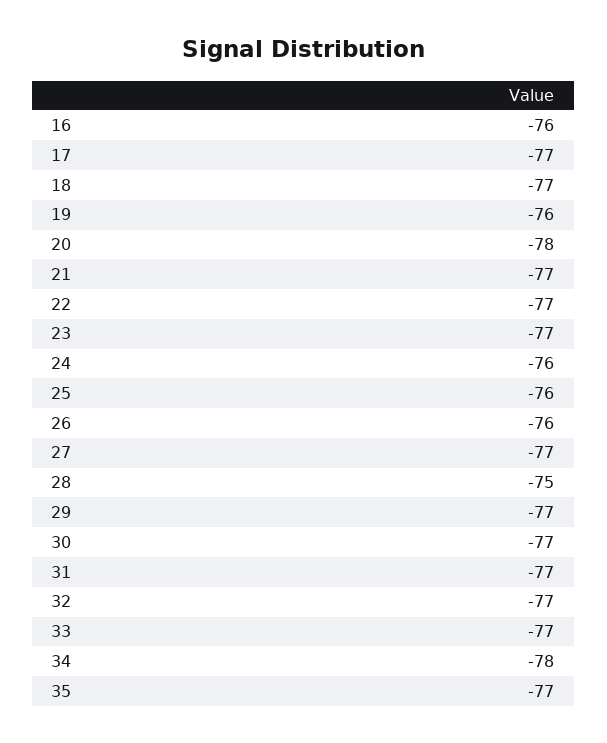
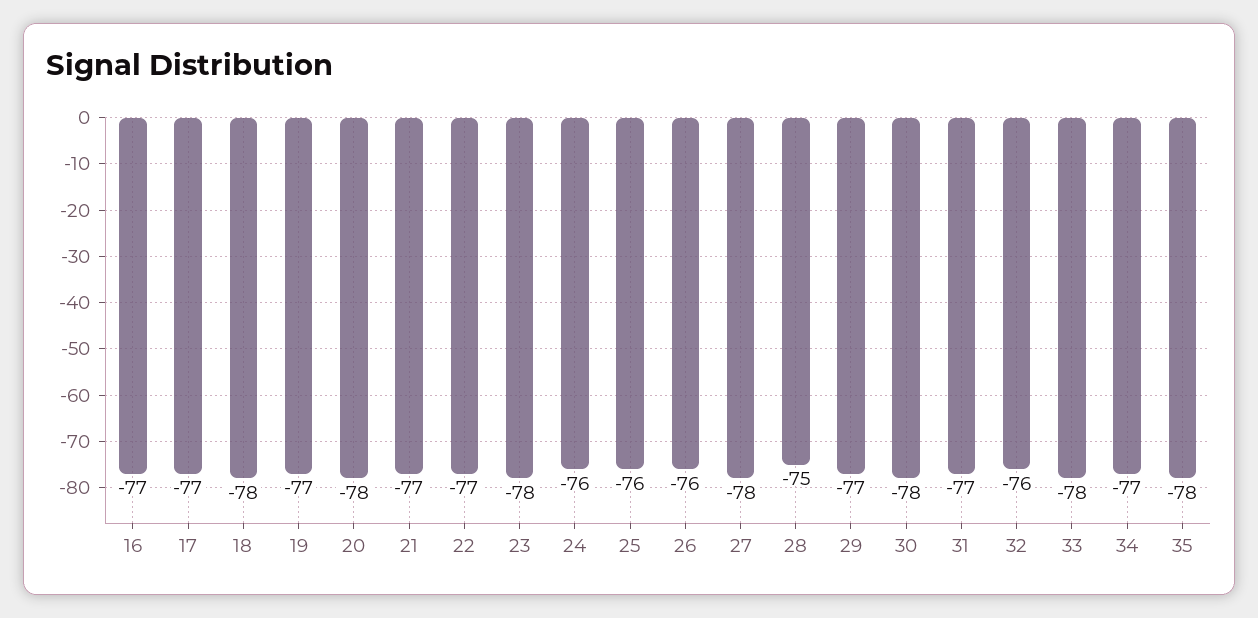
16: -76 -> -77
18: -77 -> -78
19: -76 -> -77
23: -77 -> -78
27: -77 -> -78
30: -77 -> -78
32: -77 -> -76
33: -77 -> -78
34: -78 -> -77
35: -77 -> -78

